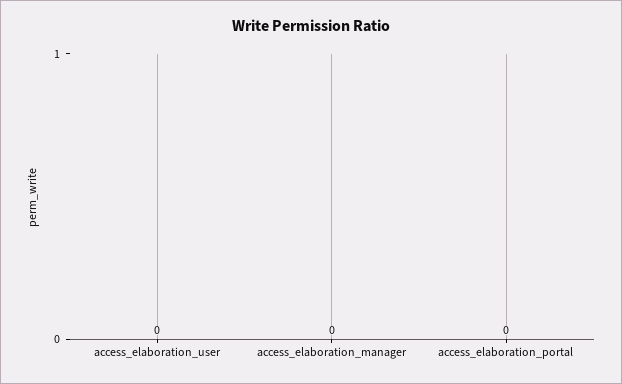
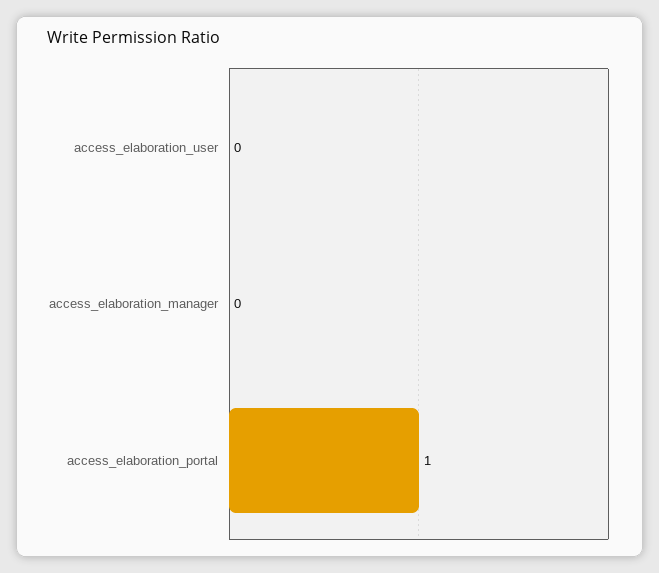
access_elaboration_portal: 0 -> 1

